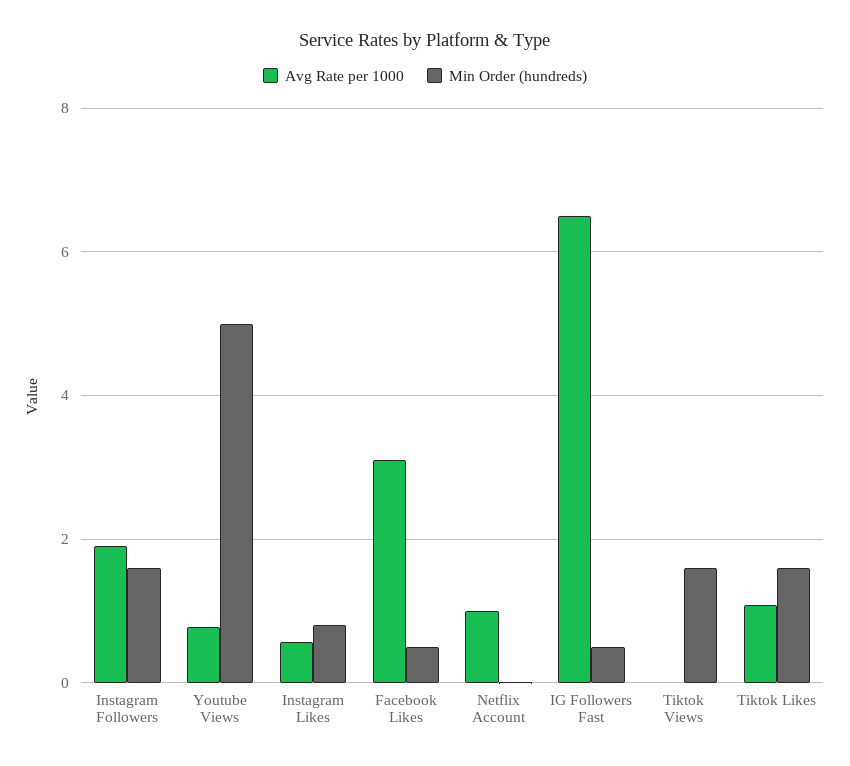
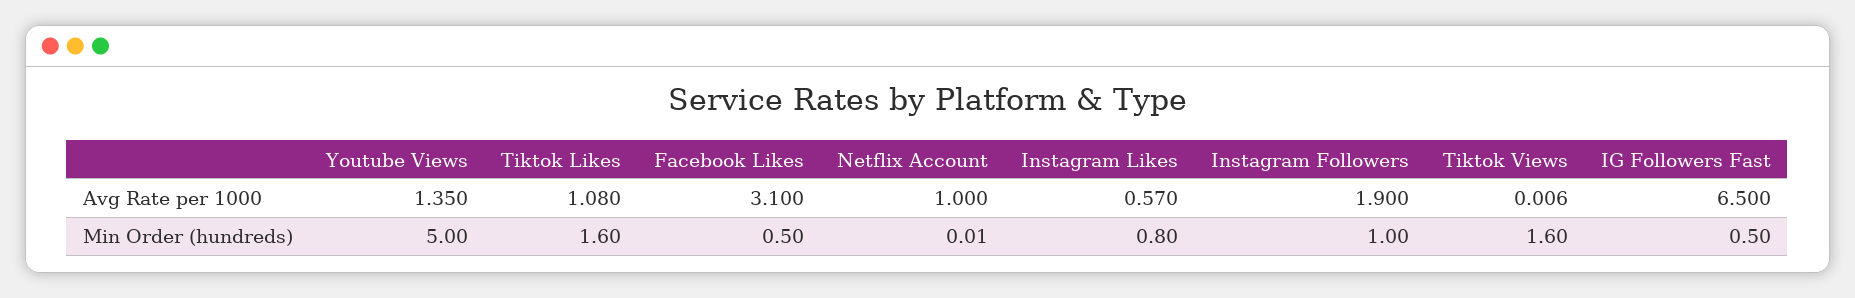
Min Order (hundreds), Instagram Followers: 1.6 -> 1
Avg Rate per 1000, Youtube Views: 0.8 -> 1.35

